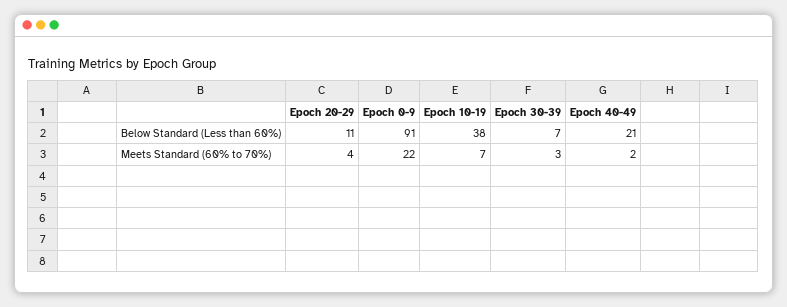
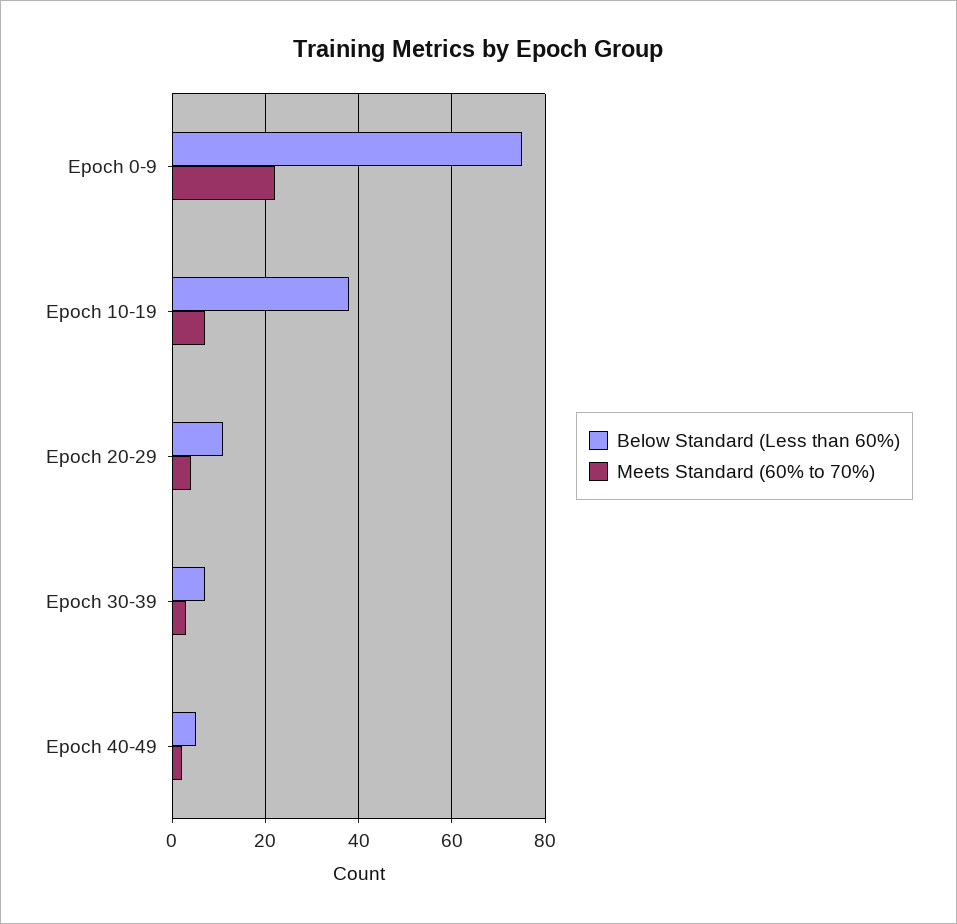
Below Standard (Less than 60%), Epoch 0-9: 91 -> 75
Below Standard (Less than 60%), Epoch 40-49: 21 -> 5

